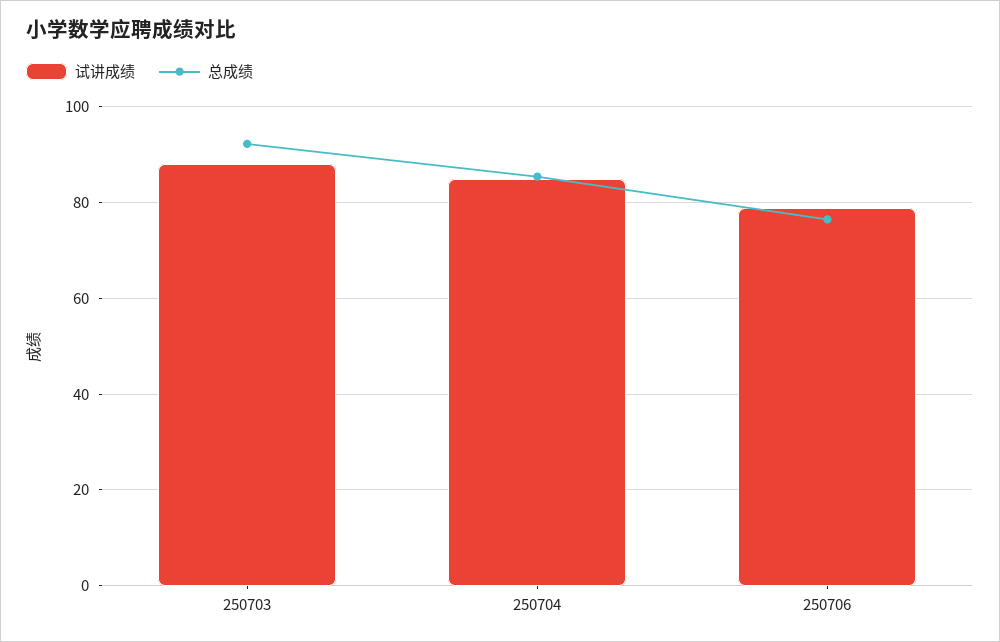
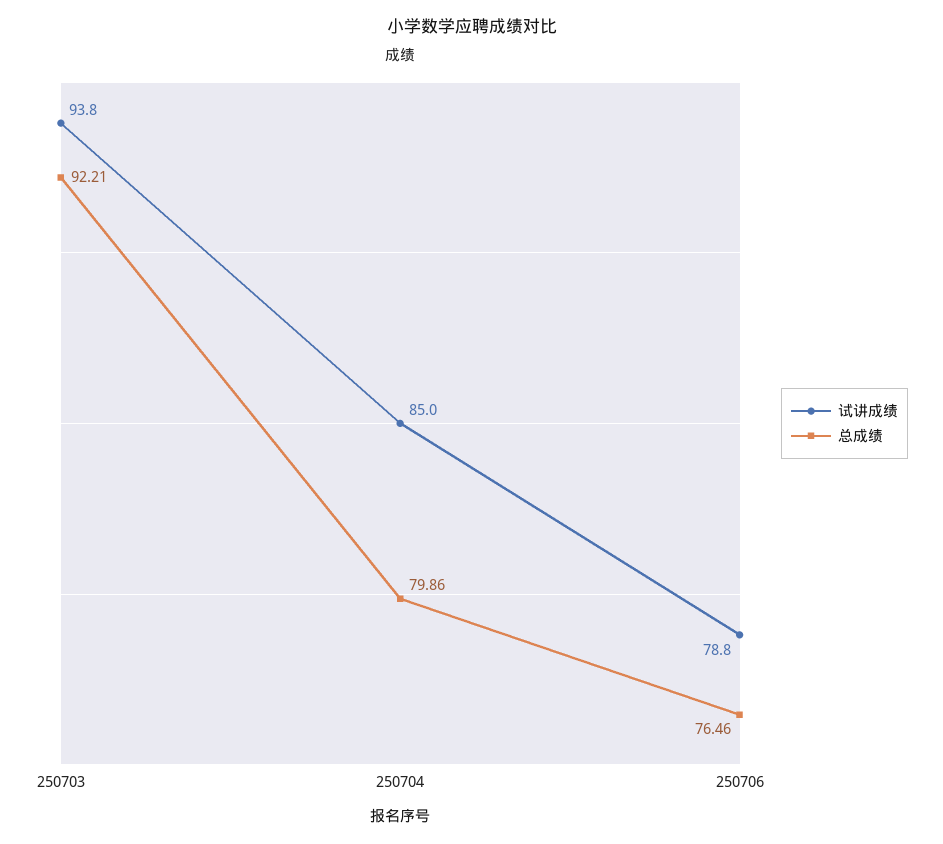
试讲成绩, 250703: 88 -> 93.8
总成绩, 250704: 86 -> 79.86

